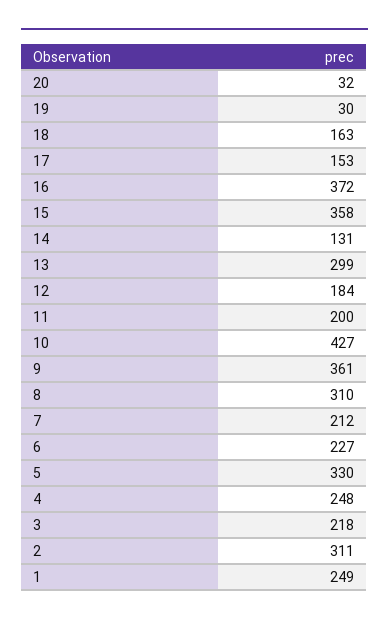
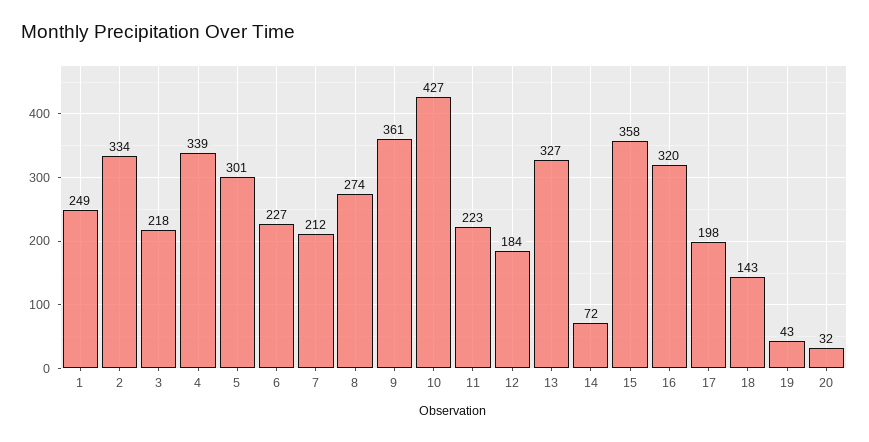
19: 30 -> 43
18: 163 -> 143
17: 153 -> 198
16: 372 -> 320
14: 131 -> 72
13: 299 -> 327
11: 200 -> 223
8: 310 -> 274
5: 330 -> 301
4: 248 -> 339
2: 311 -> 334

